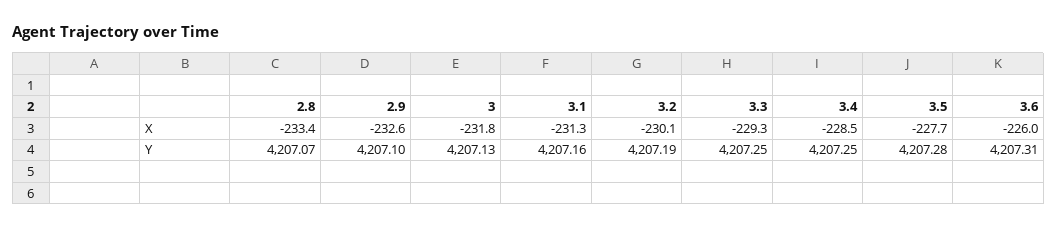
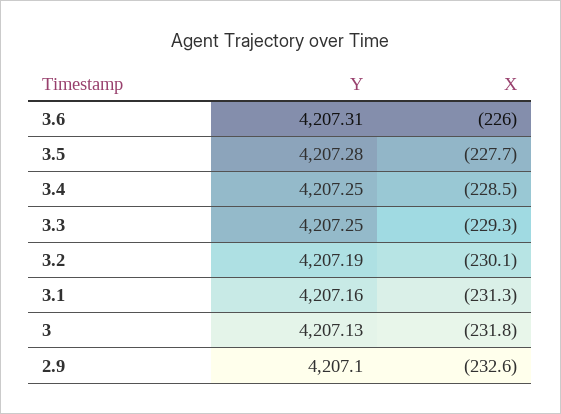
2.8, X: -233.4 -> none
2.8, Y: 4207.07 -> none

